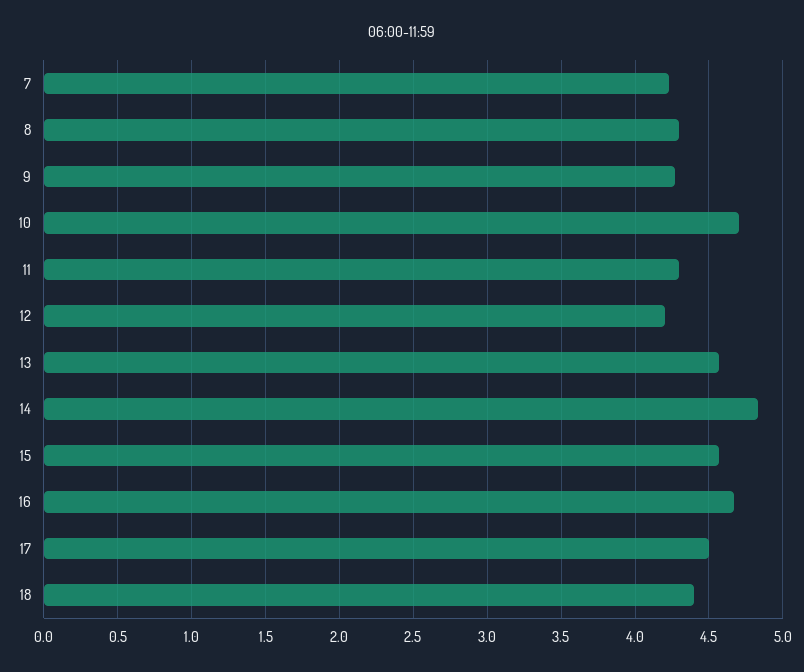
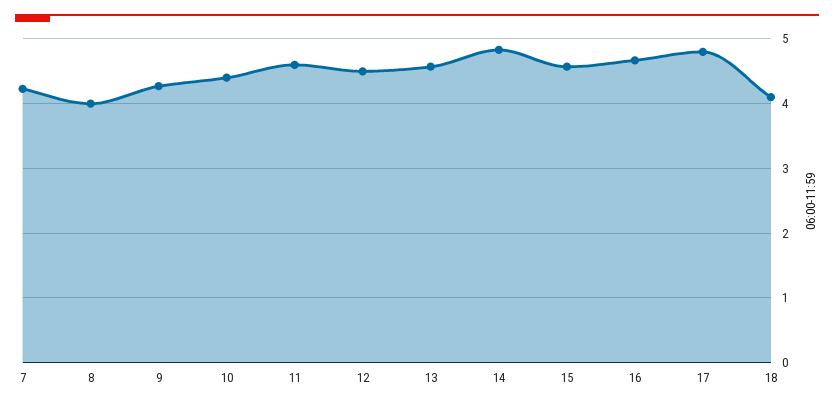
8: 4.3 -> 4
10: 4.7 -> 4.4
11: 4.3 -> 4.6
12: 4.2 -> 4.5
17: 4.5 -> 4.8
18: 4.4 -> 4.1

